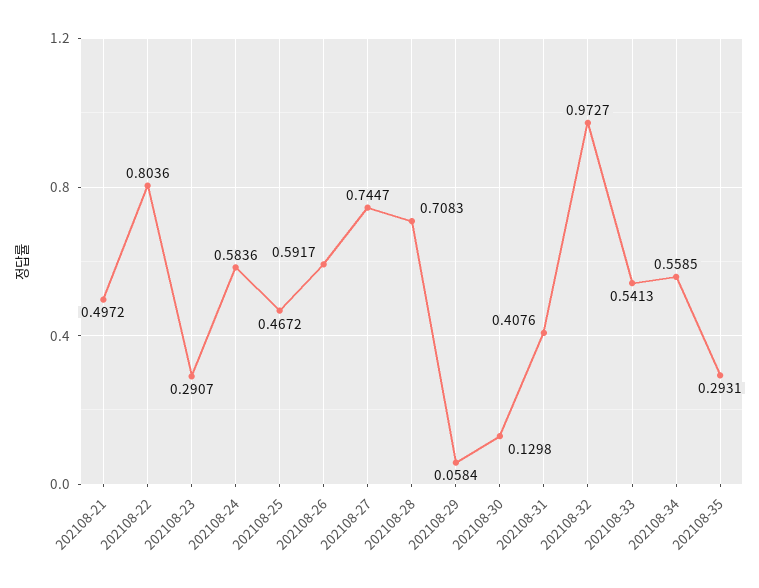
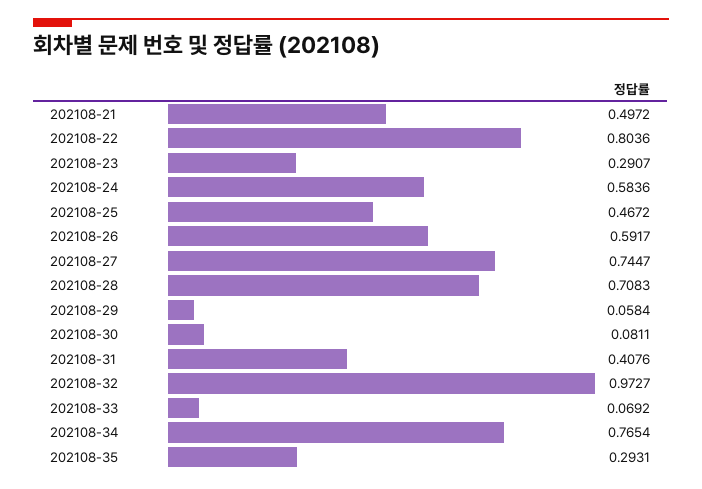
202108-30: 0.1298 -> 0.0811
202108-33: 0.5413 -> 0.0692
202108-34: 0.5585 -> 0.7654

